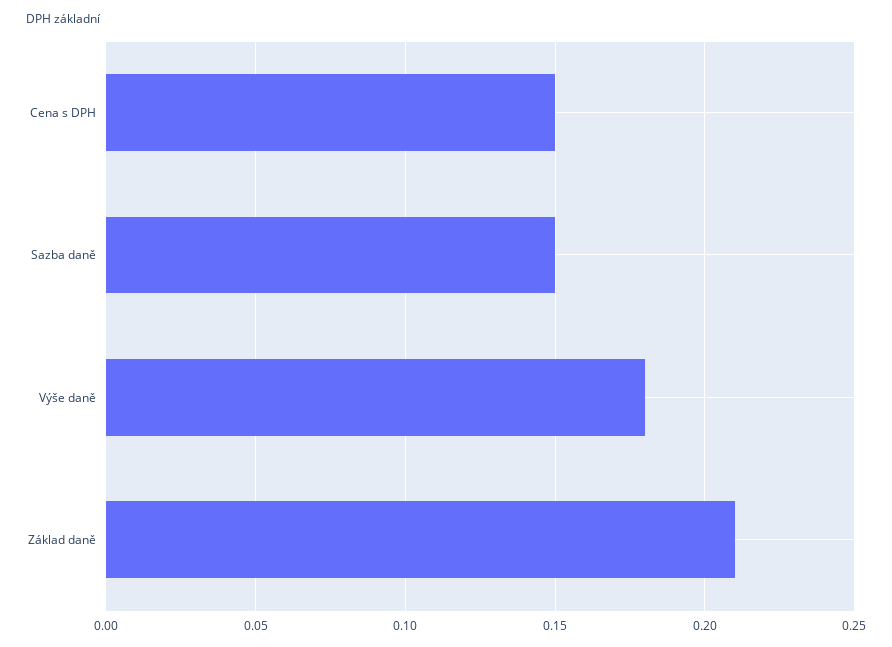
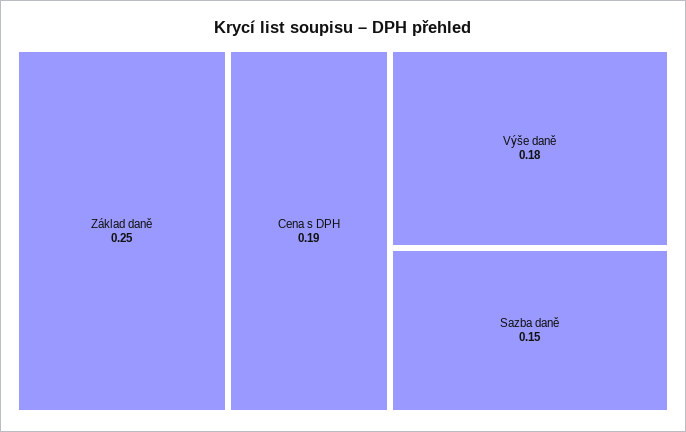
Cena s DPH: 0.15 -> 0.19
Základ daně: 0.21 -> 0.25

